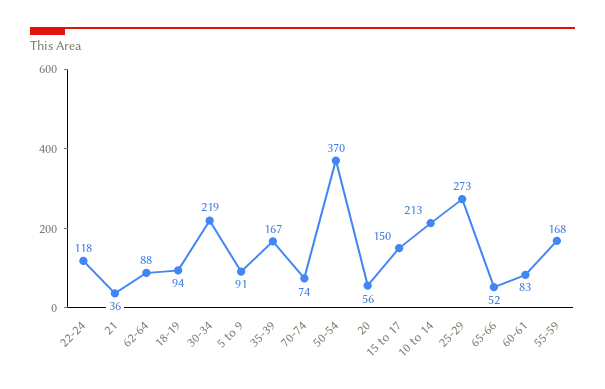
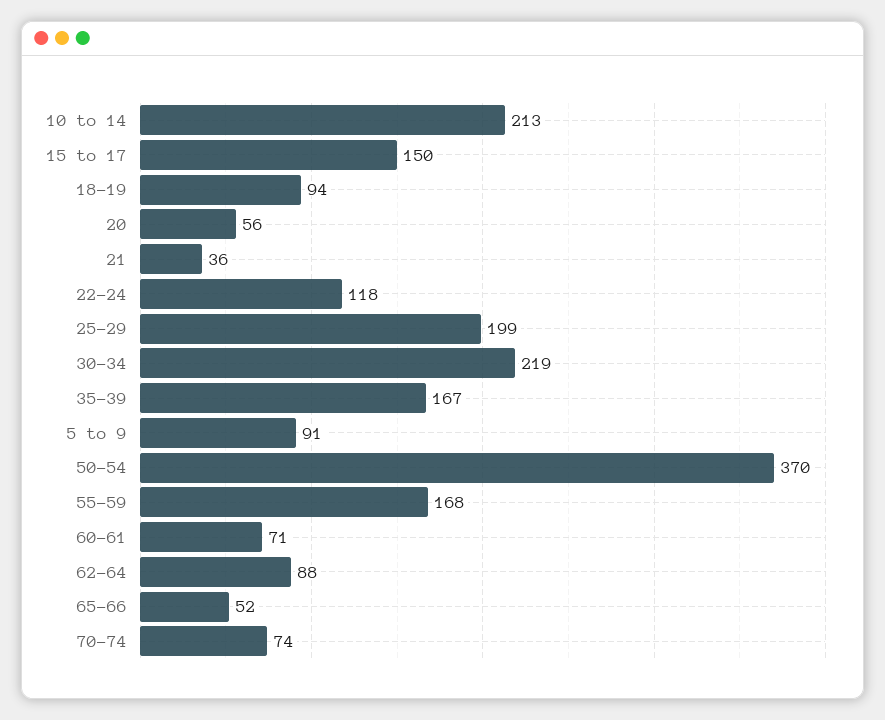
25-29: 273 -> 199
60-61: 83 -> 71

